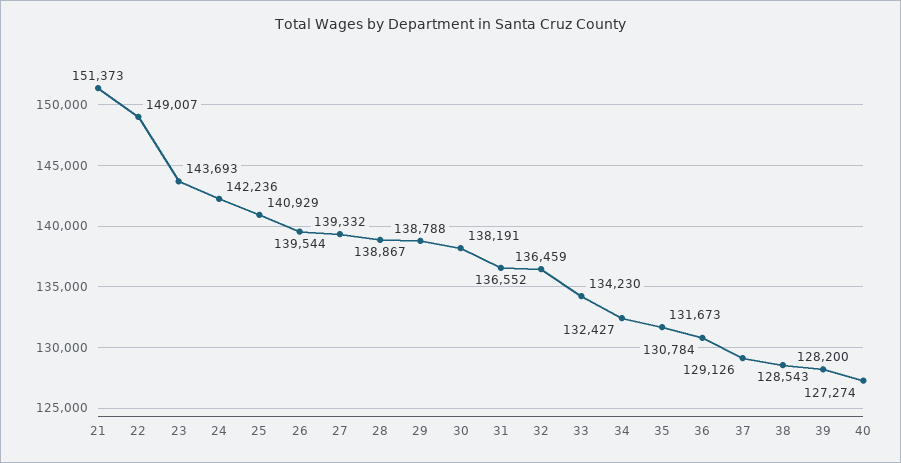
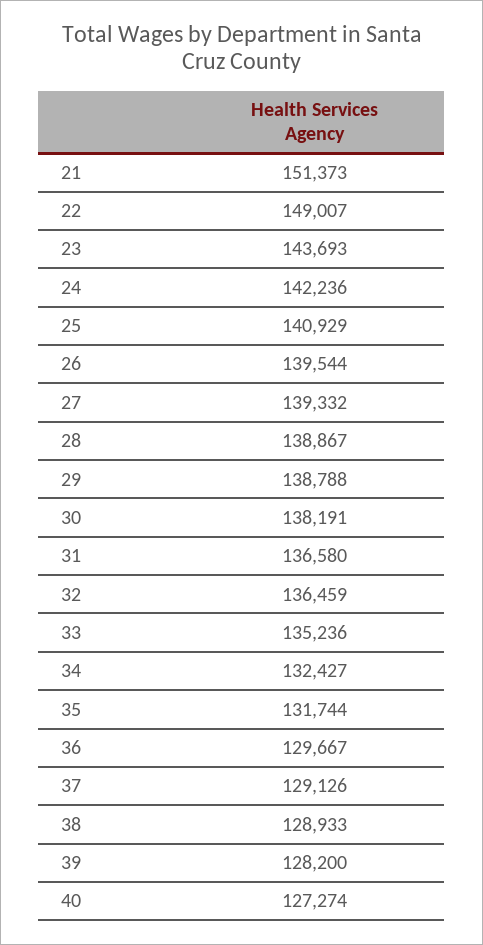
31: 136552 -> 136580
33: 134230 -> 135236
35: 131673 -> 131744
36: 130784 -> 129667
38: 128543 -> 128933

